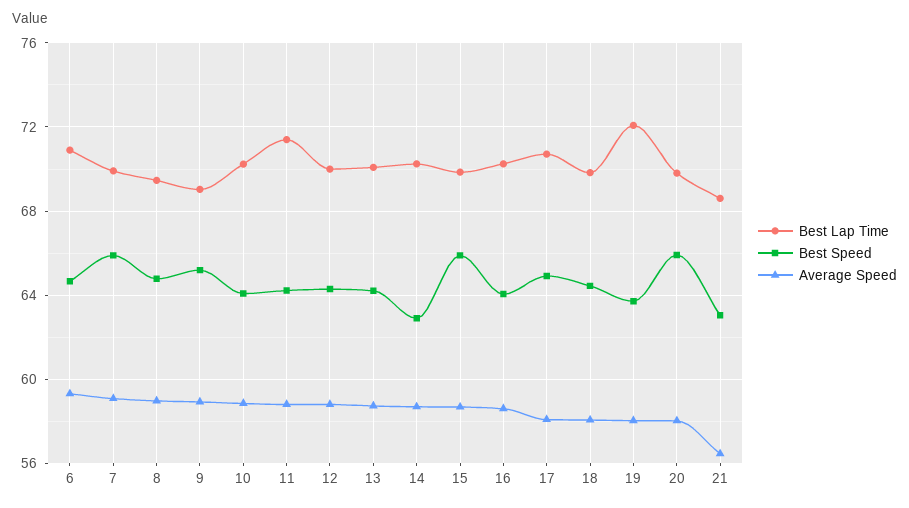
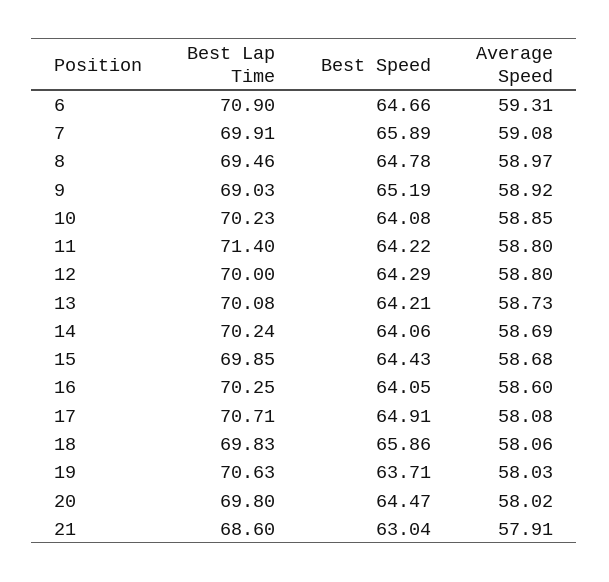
Best Speed, 14: 63 -> 64.06
Best Speed, 15: 66 -> 64.43
Best Speed, 18: 64.5 -> 65.86
Best Lap Time, 19: 72 -> 70.63
Best Speed, 20: 66 -> 64.47
Average Speed, 21: 56.5 -> 57.91

